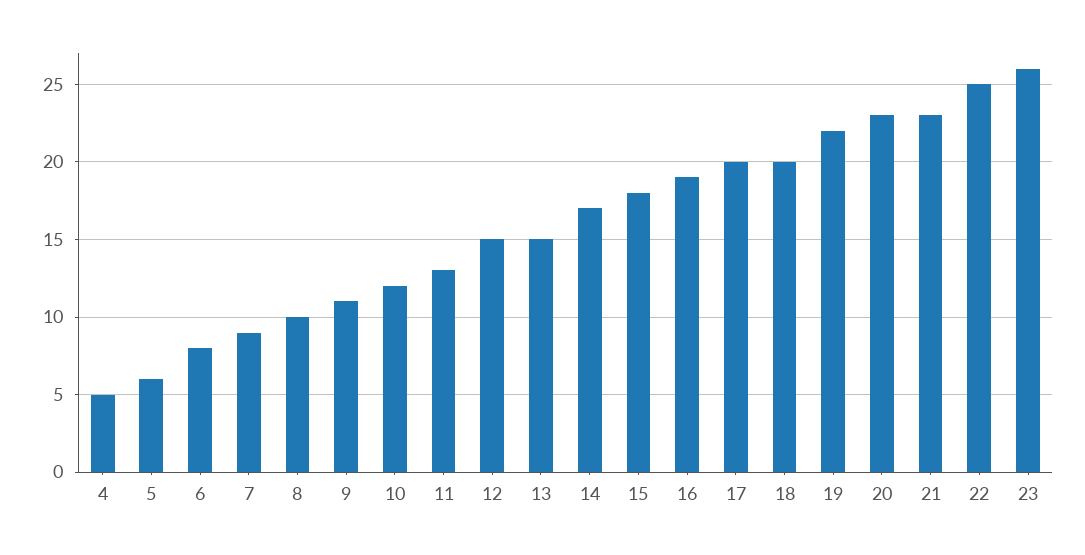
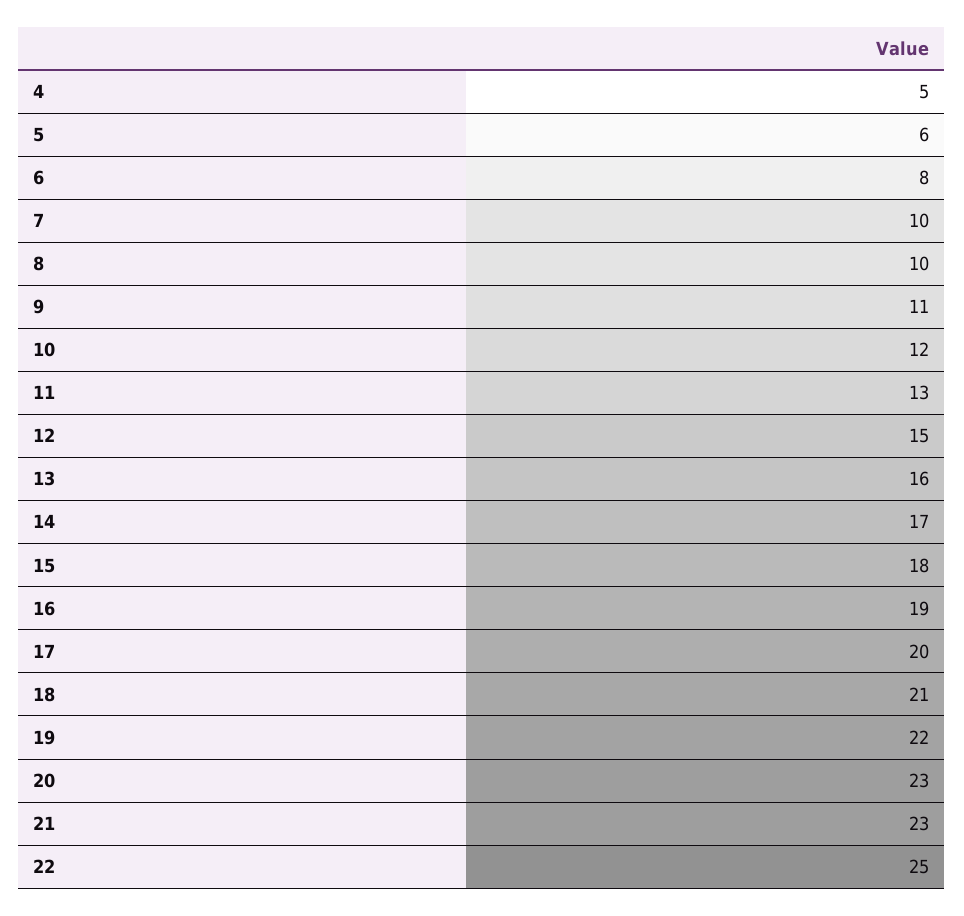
7: 9 -> 10
13: 15 -> 16
18: 20 -> 21
23: 26 -> none

